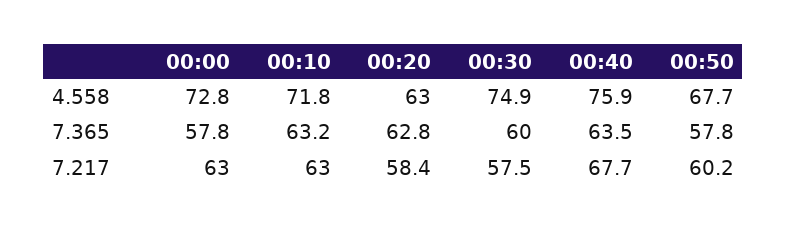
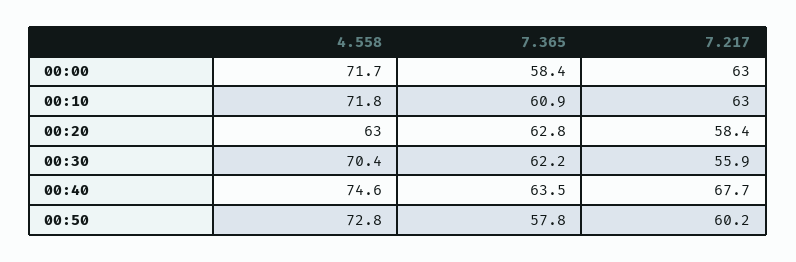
00:00, 4.558: 72.8 -> 71.7
00:30, 4.558: 74.9 -> 70.4
00:40, 4.558: 75.9 -> 74.6
00:50, 4.558: 67.7 -> 72.8
00:00, 7.365: 57.8 -> 58.4
00:10, 7.365: 63.2 -> 60.9
00:30, 7.365: 60 -> 62.2
00:30, 7.217: 57.5 -> 55.9

